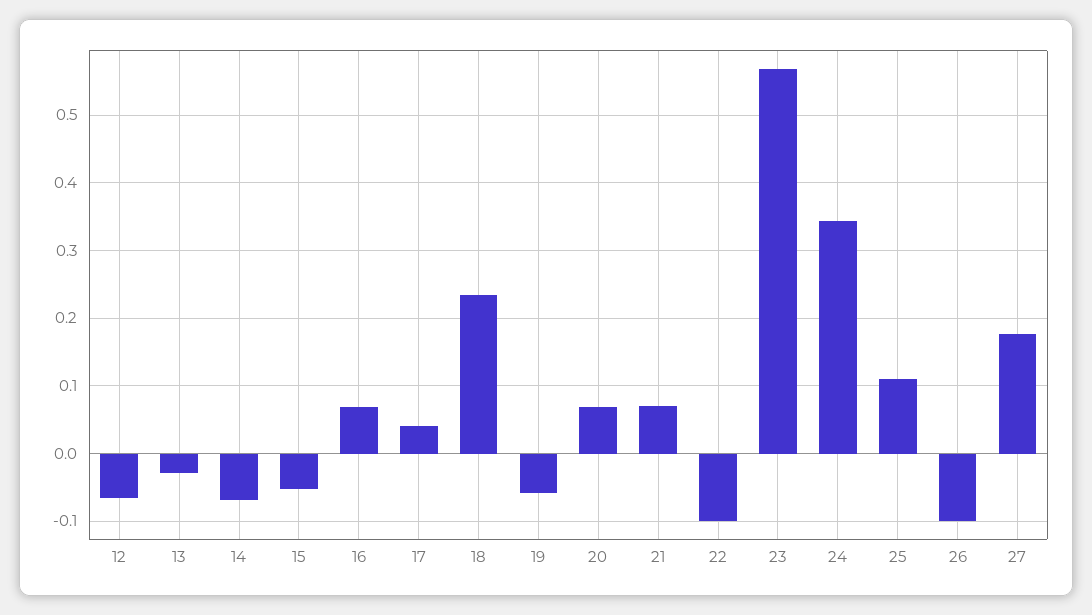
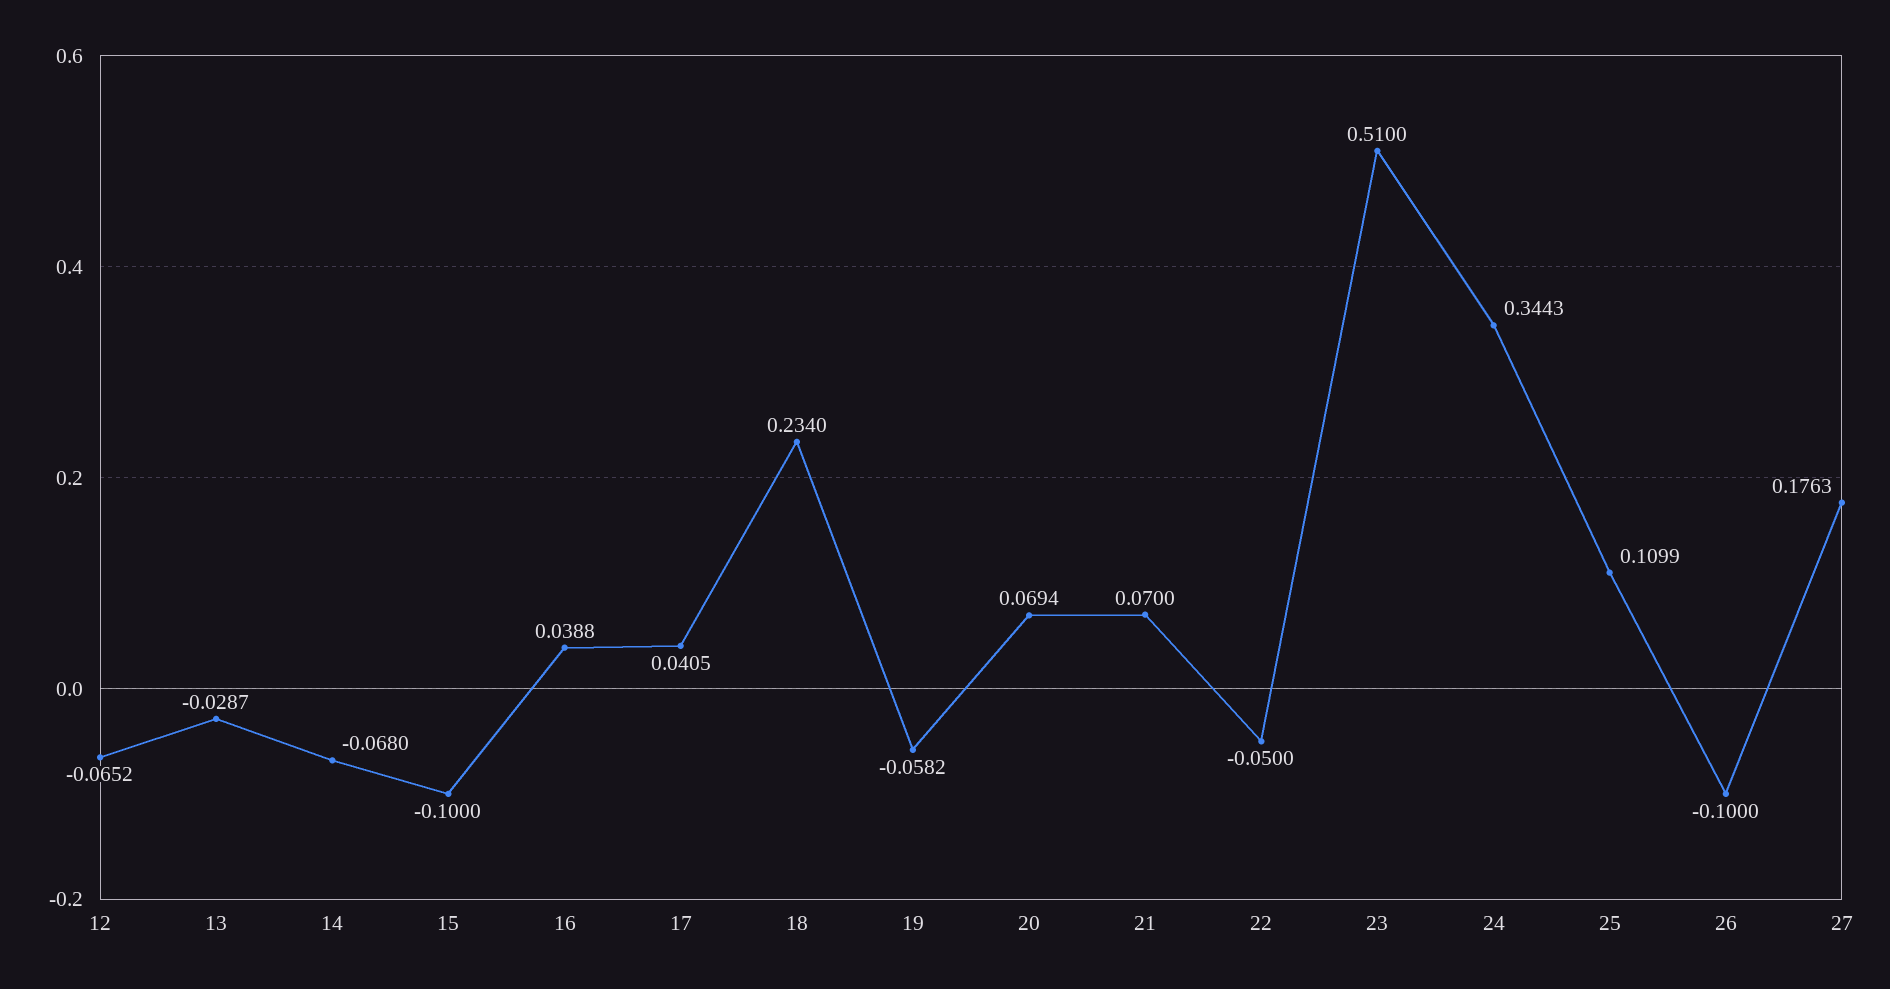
15: -0.05 -> -0.1
16: 0.07 -> 0.0388
22: -0.1 -> -0.05
23: 0.57 -> 0.51

